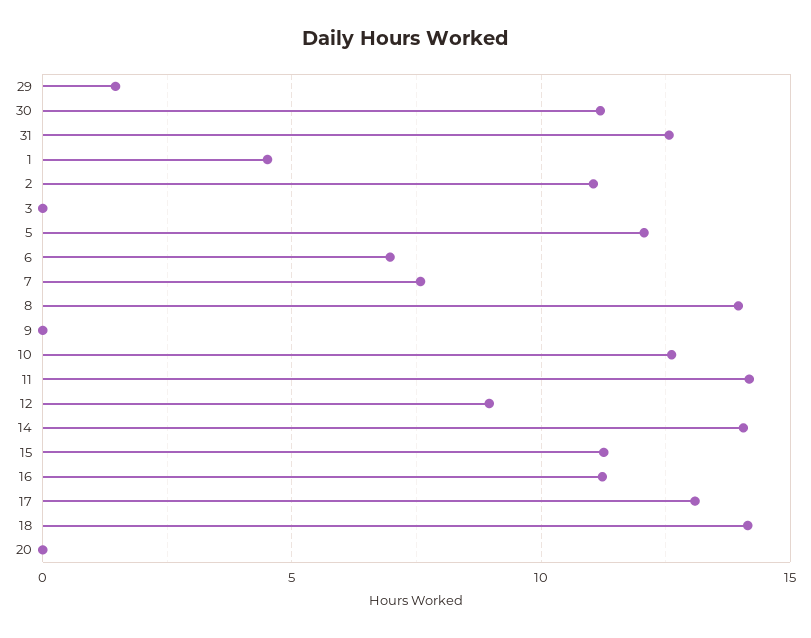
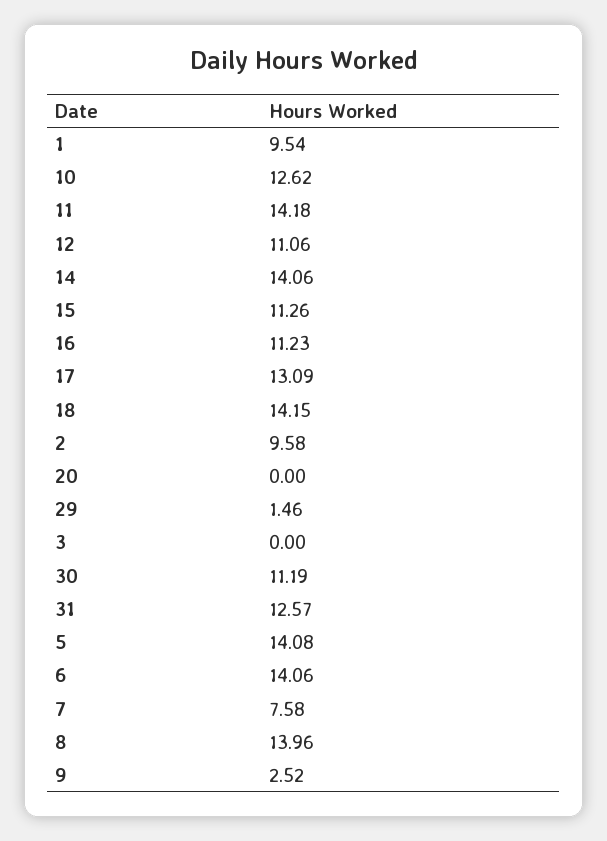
1: 4.5 -> 9.54
2: 11 -> 9.58
5: 12 -> 14.08
6: 7 -> 14.06
9: 0 -> 2.52
12: 9 -> 11.06

